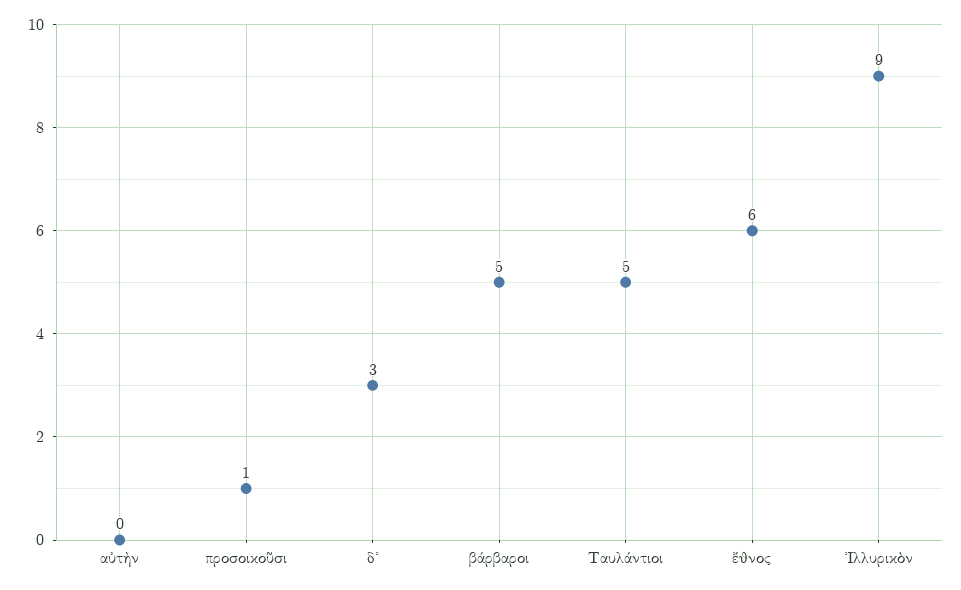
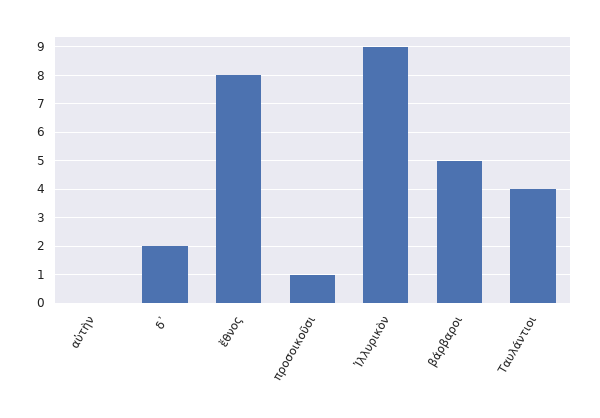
δ᾽: 3 -> 2
Ταυλάντιοι: 5 -> 4
ἔθνος: 6 -> 8

